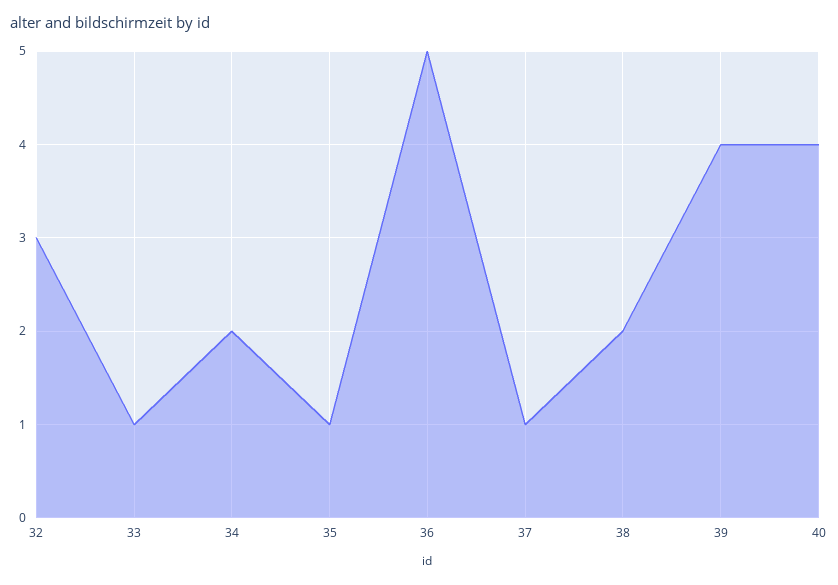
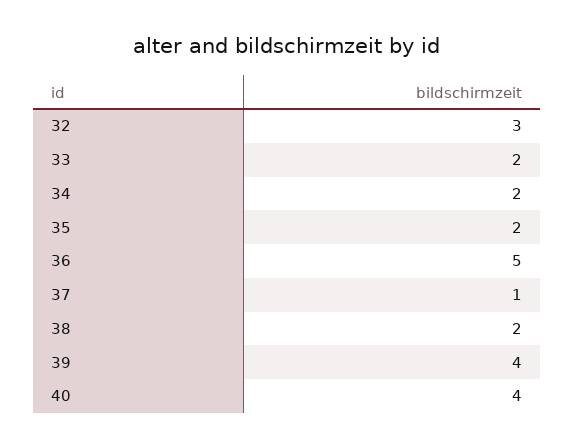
33: 1 -> 2
35: 1 -> 2

